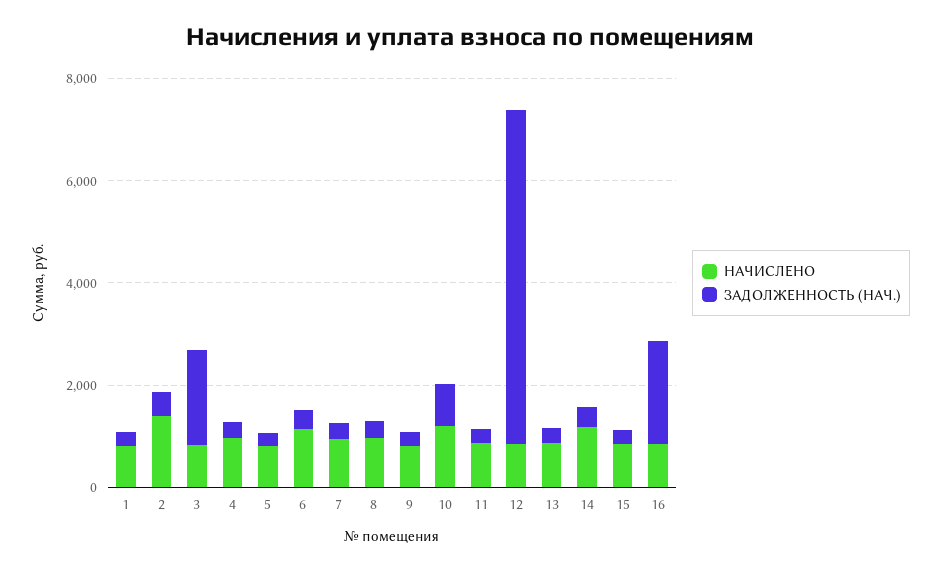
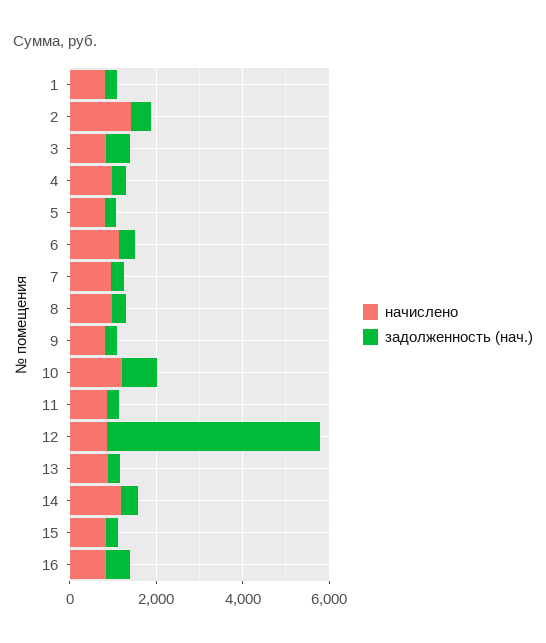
ЗАДОЛЖЕННОСТЬ (НАЧ.), 3: 2000 -> 500
ЗАДОЛЖЕННОСТЬ (НАЧ.), 12: 6500 -> 5000
ЗАДОЛЖЕННОСТЬ (НАЧ.), 16: 2000 -> 500

